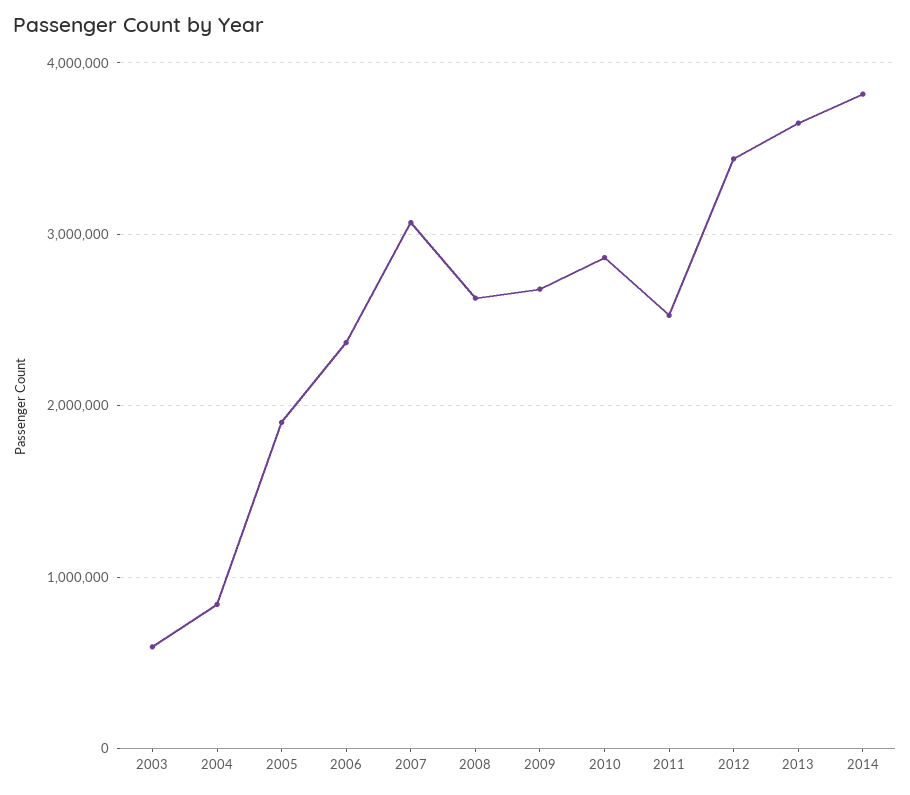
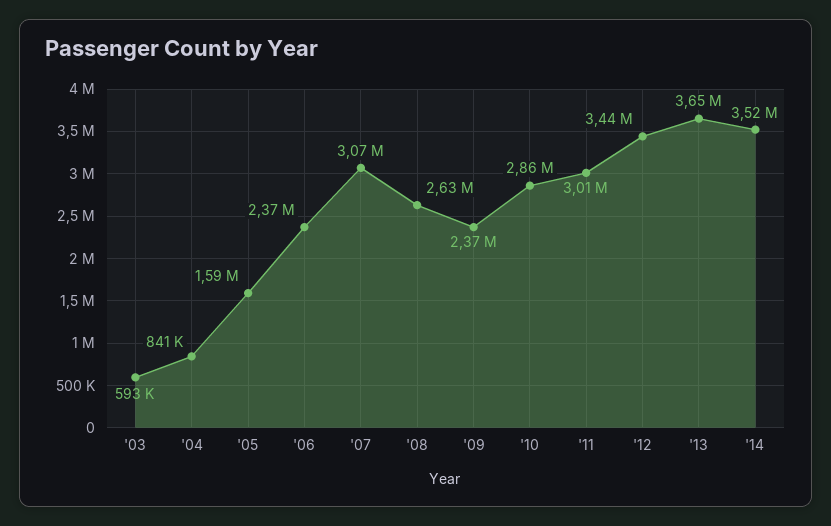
2005: 1900000 -> 1590000
2009: 2700000 -> 2370000
2011: 2500000 -> 3010000
2014: 3800000 -> 3520000

